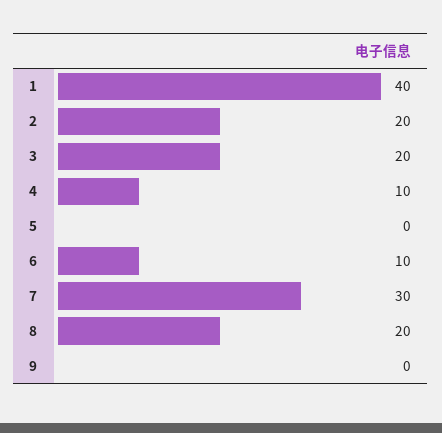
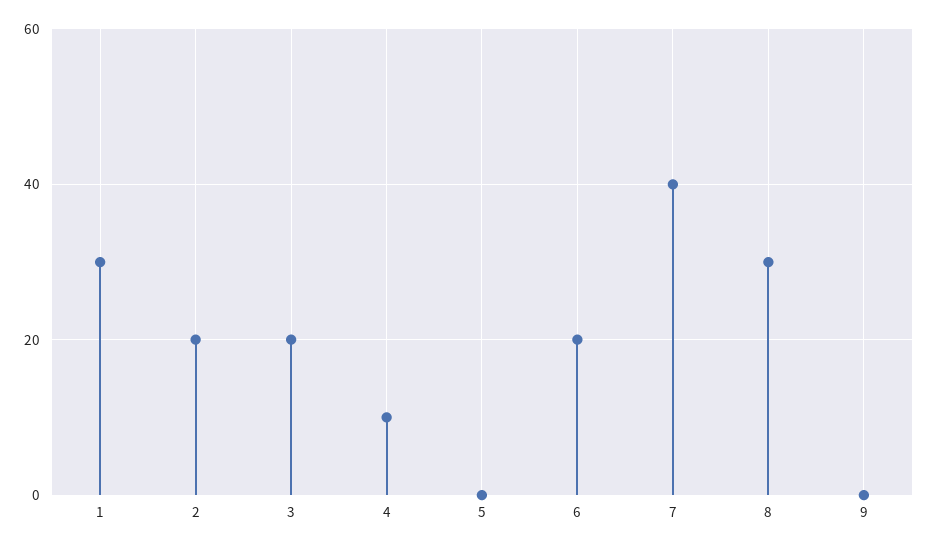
1: 40 -> 30
6: 10 -> 20
7: 30 -> 40
8: 20 -> 30

